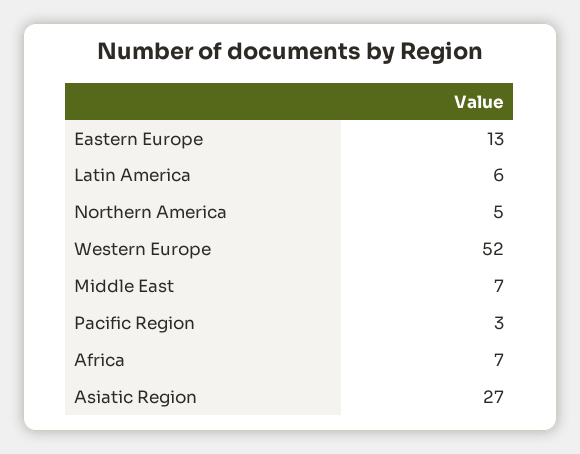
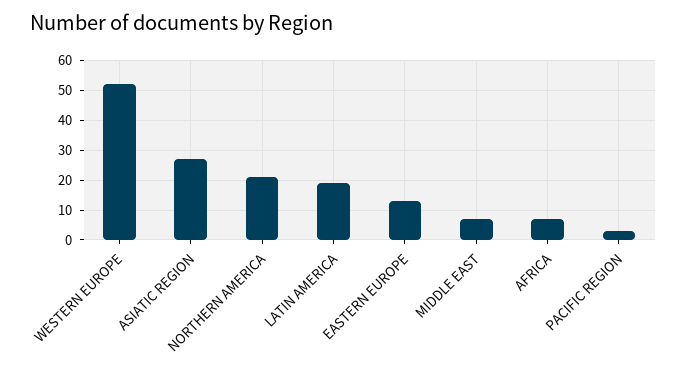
Latin America: 6 -> 20
Northern America: 5 -> 20

